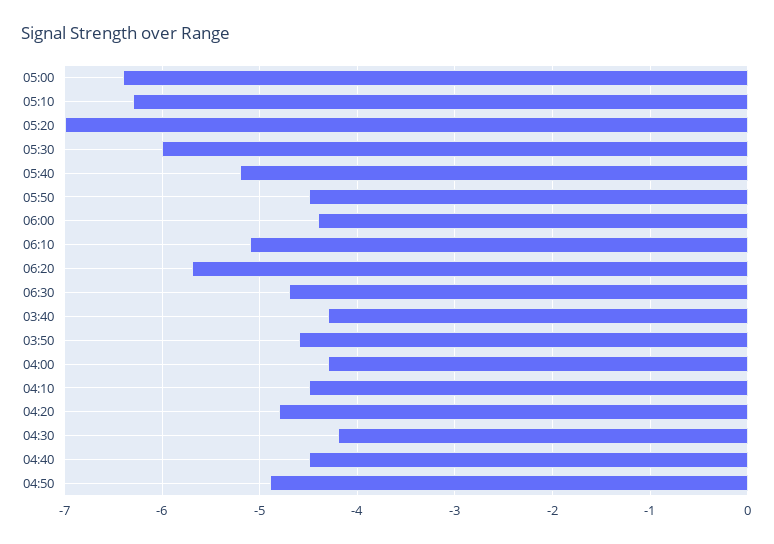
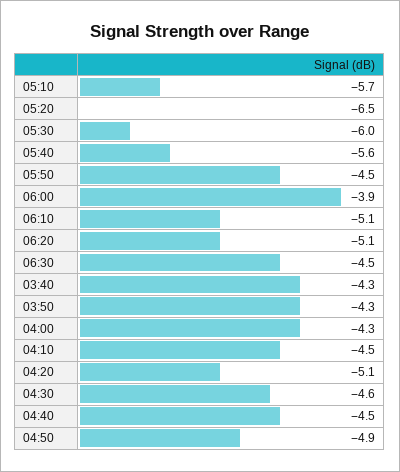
05:00: -6.4 -> none
05:10: -6.3 -> -5.7
05:20: -7 -> -6.5
05:40: -5.2 -> -5.6
06:00: -4.4 -> -3.9
06:20: -5.7 -> -5.1
06:30: -4.7 -> -4.5
03:50: -4.6 -> -4.3
04:20: -4.8 -> -5.1
04:30: -4.2 -> -4.6

